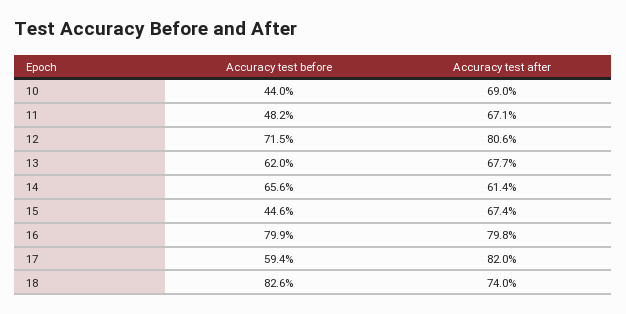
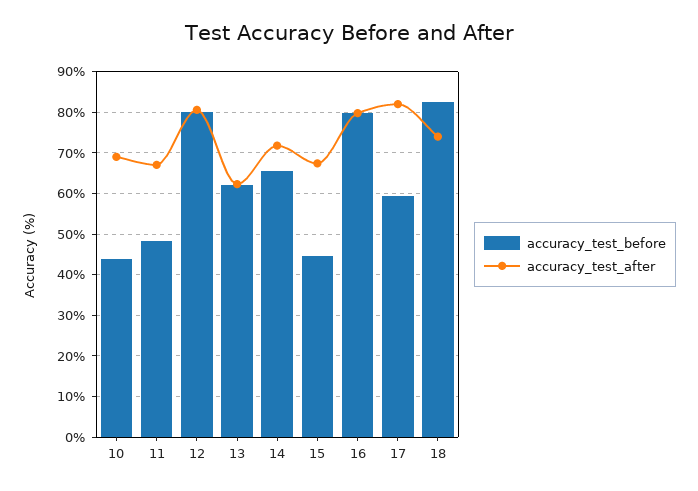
Accuracy test before, 12: 71.5 -> 80
Accuracy test after, 13: 67.7 -> 62
Accuracy test after, 14: 61.4 -> 72

